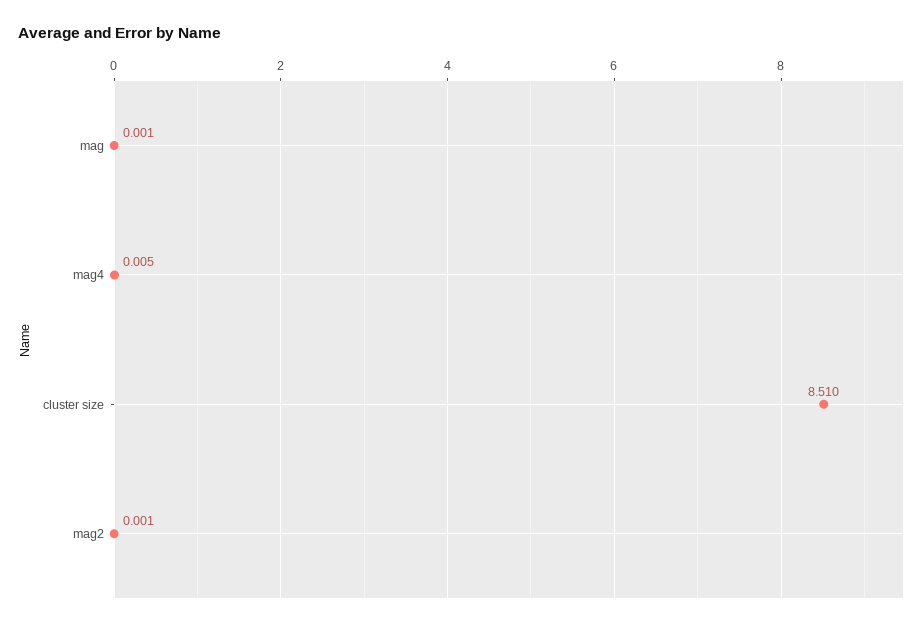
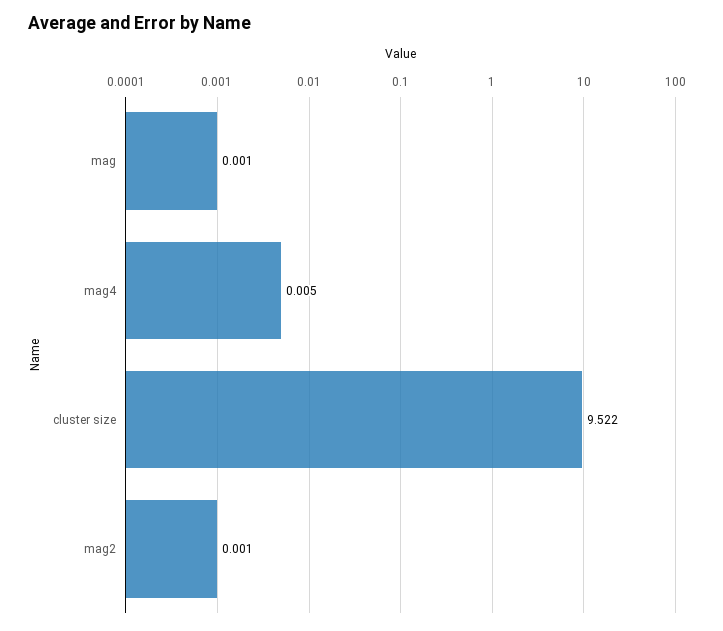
cluster size: 8.51 -> 9.522

